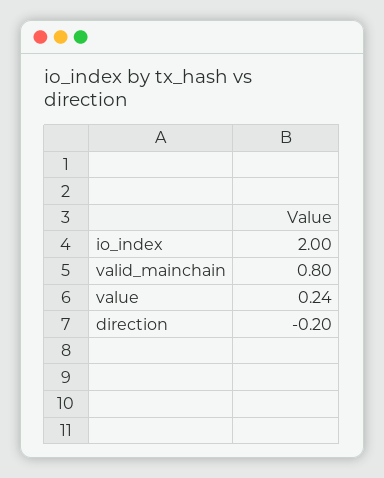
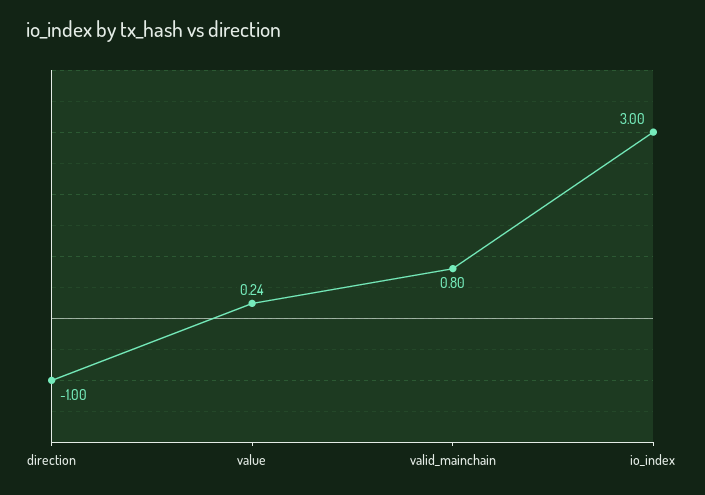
io_index: 2 -> 3
direction: -0.2 -> -1

